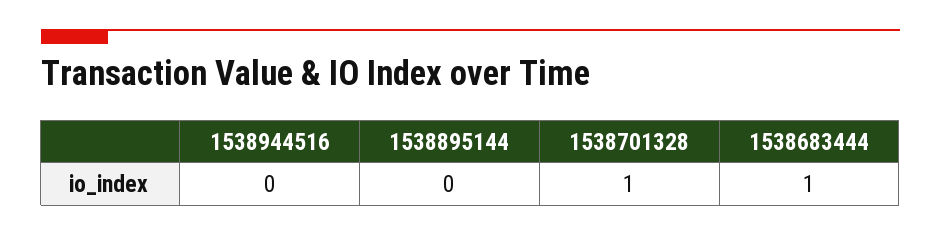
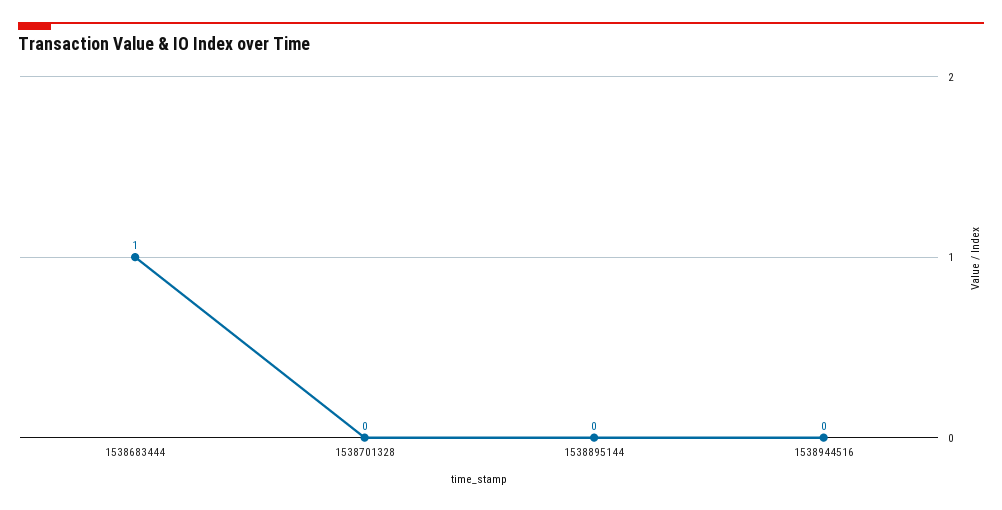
1538701328: 1 -> 0

